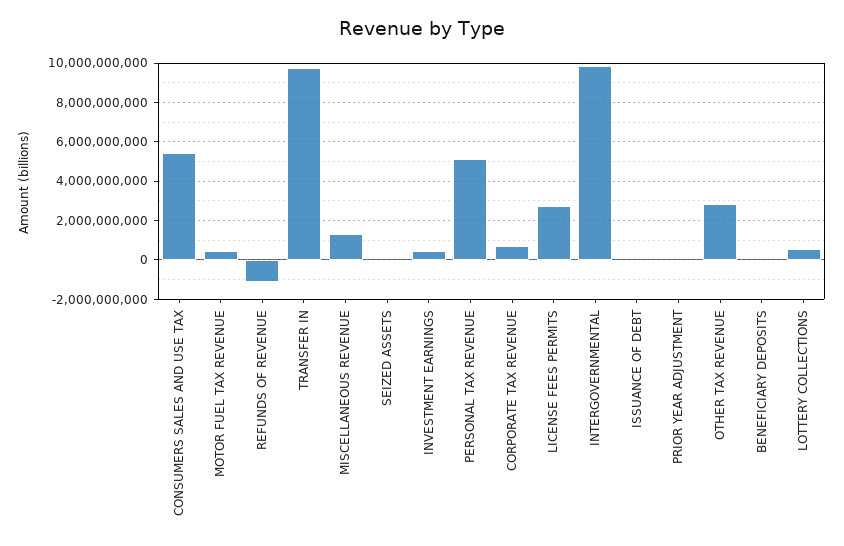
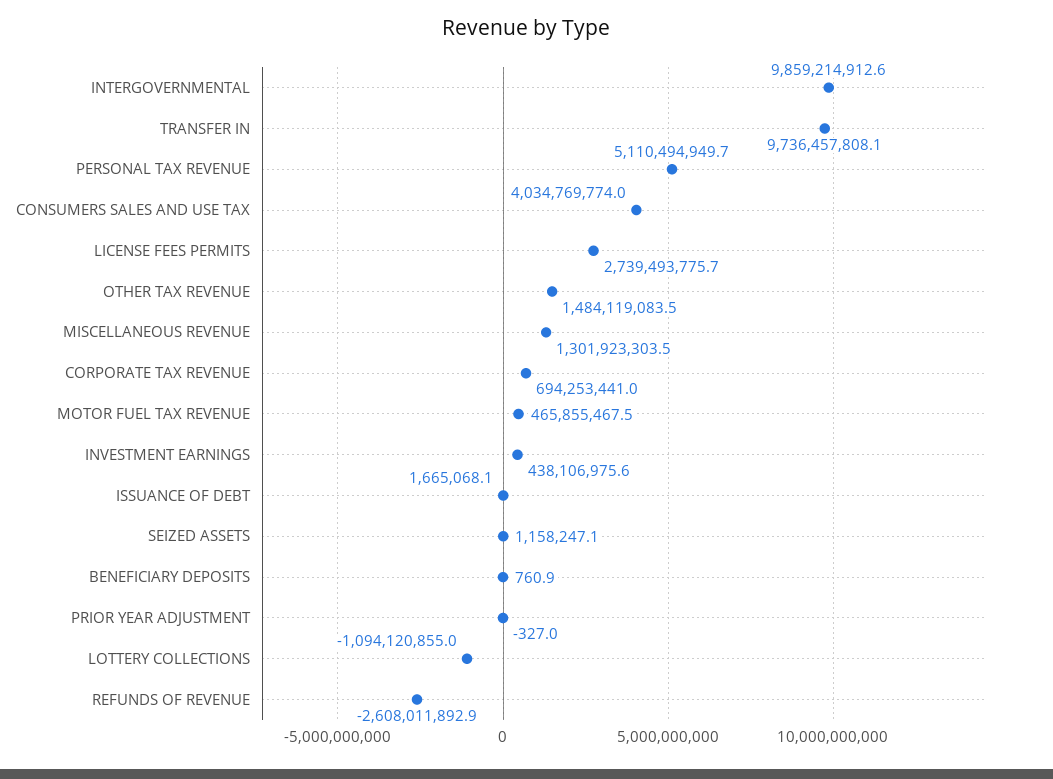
CONSUMERS SALES AND USE TAX: 5500000000 -> 4034769774
REFUNDS OF REVENUE: -1000000000 -> -2608011892.9
OTHER TAX REVENUE: 3000000000 -> 1484119083.5
LOTTERY COLLECTIONS: 500000000 -> -1094120855

